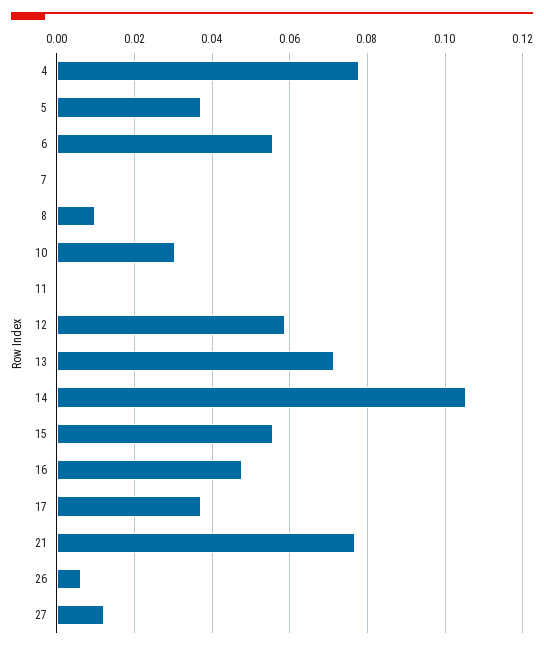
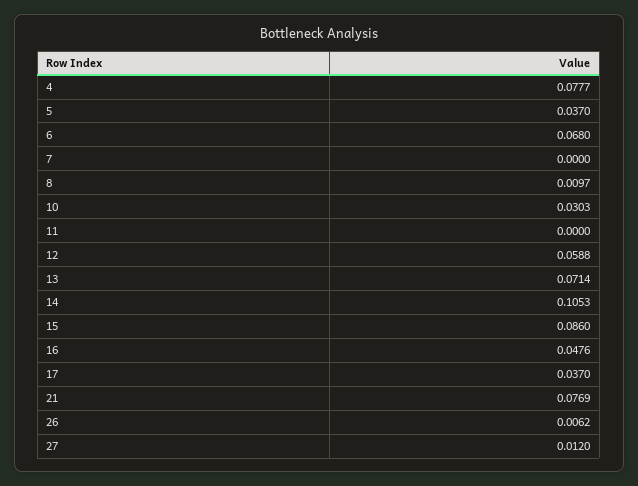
6: 0.056 -> 0.068
15: 0.056 -> 0.086

